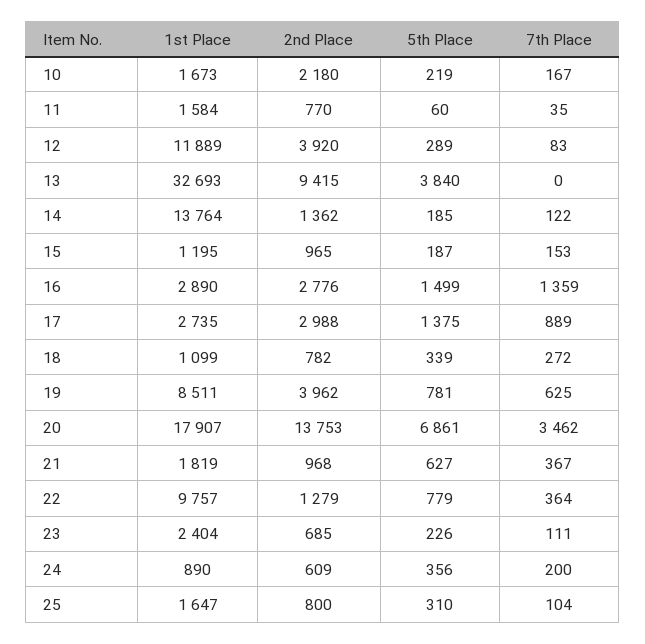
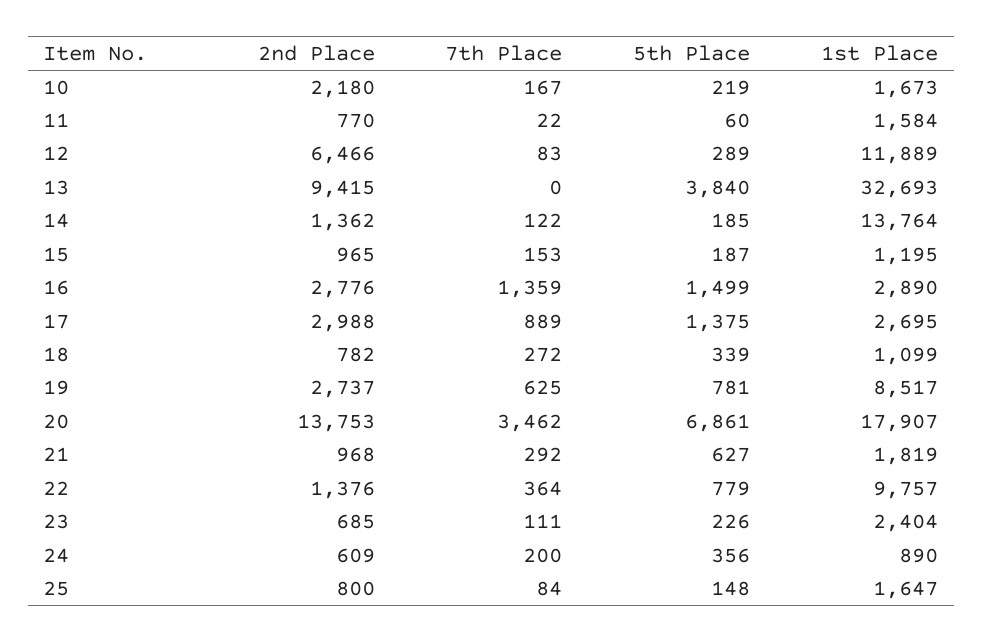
7th Place, 11: 35 -> 22
2nd Place, 12: 3920 -> 6466
1st Place, 17: 2735 -> 2695
1st Place, 19: 8511 -> 8517
2nd Place, 19: 3962 -> 2737
7th Place, 21: 367 -> 292
2nd Place, 22: 1279 -> 1376
5th Place, 25: 310 -> 148
7th Place, 25: 104 -> 84

